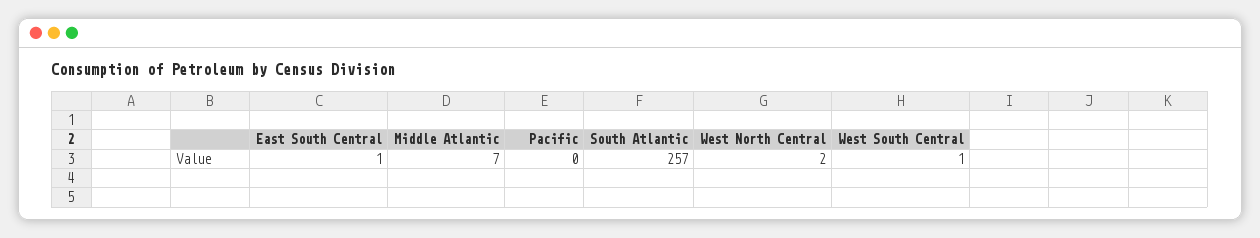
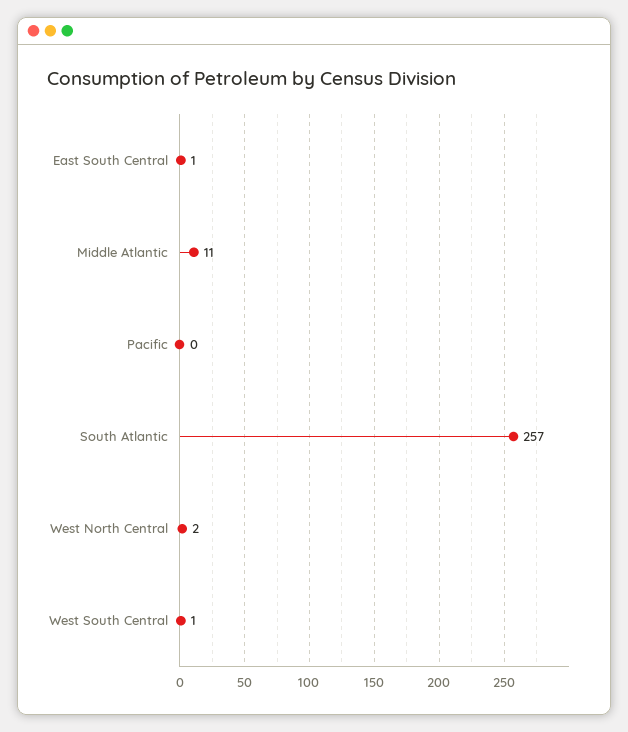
Middle Atlantic: 7 -> 11

